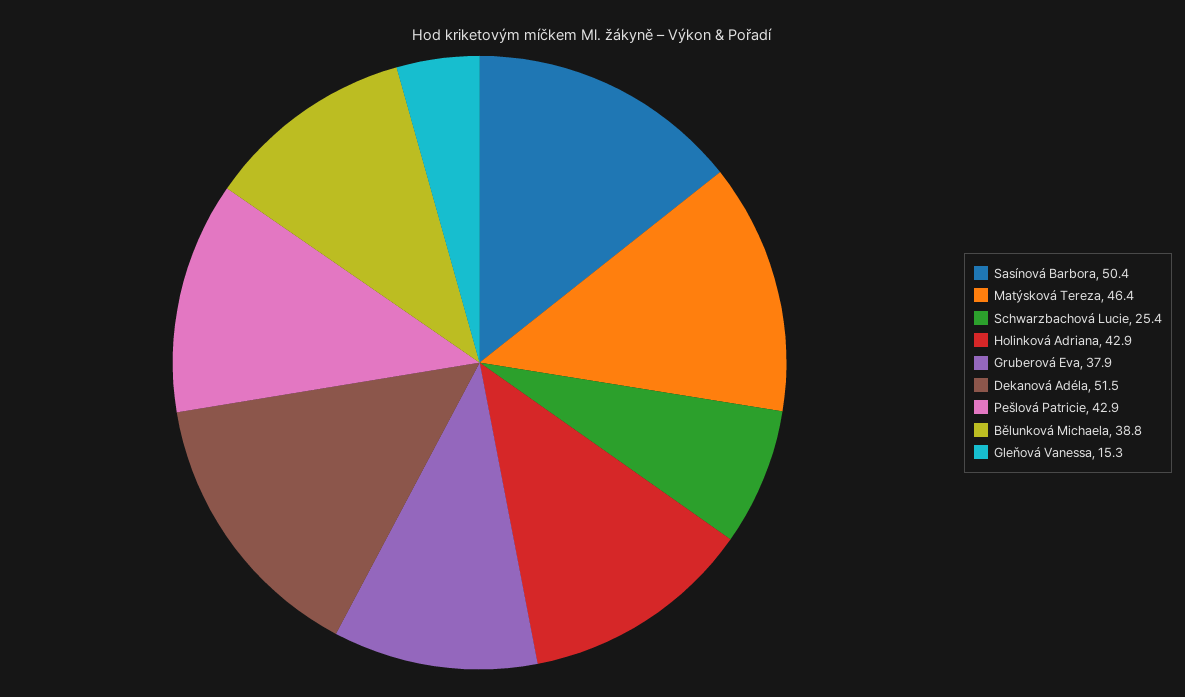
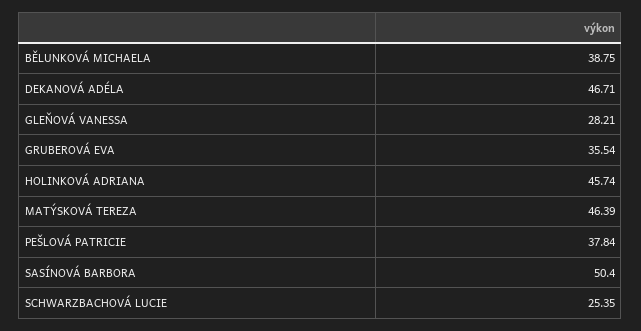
Holinková Adriana: 42.9 -> 45.74
Gruberová Eva: 37.9 -> 35.54
Dekanová Adéla: 51.5 -> 46.71
Pešlová Patricie: 42.9 -> 37.84
Gleňová Vanessa: 15.3 -> 28.21

